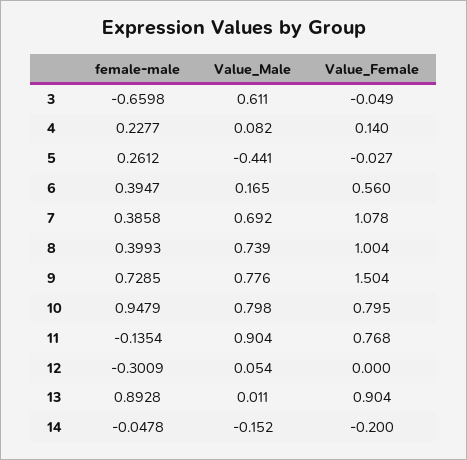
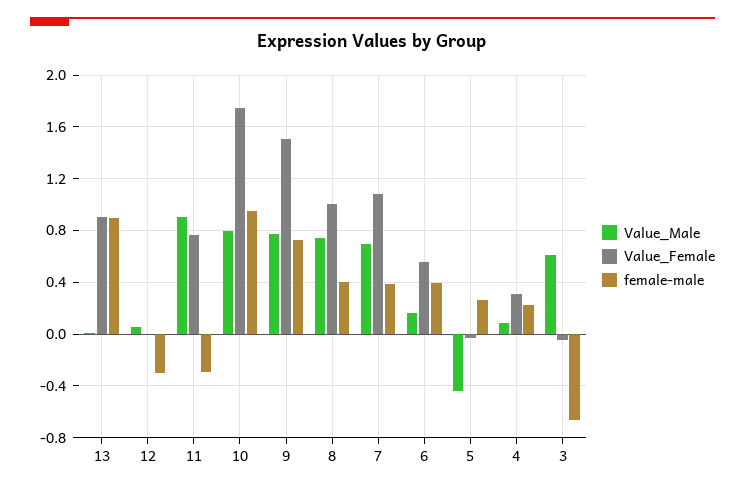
Value_Female, 4: 0.14 -> 0.3
Value_Female, 10: 0.795 -> 1.75
female-male, 11: -0.1354 -> -0.3
female-male, 14: -0.0478 -> none
Value_Male, 14: -0.152 -> none
Value_Female, 14: -0.2 -> none

